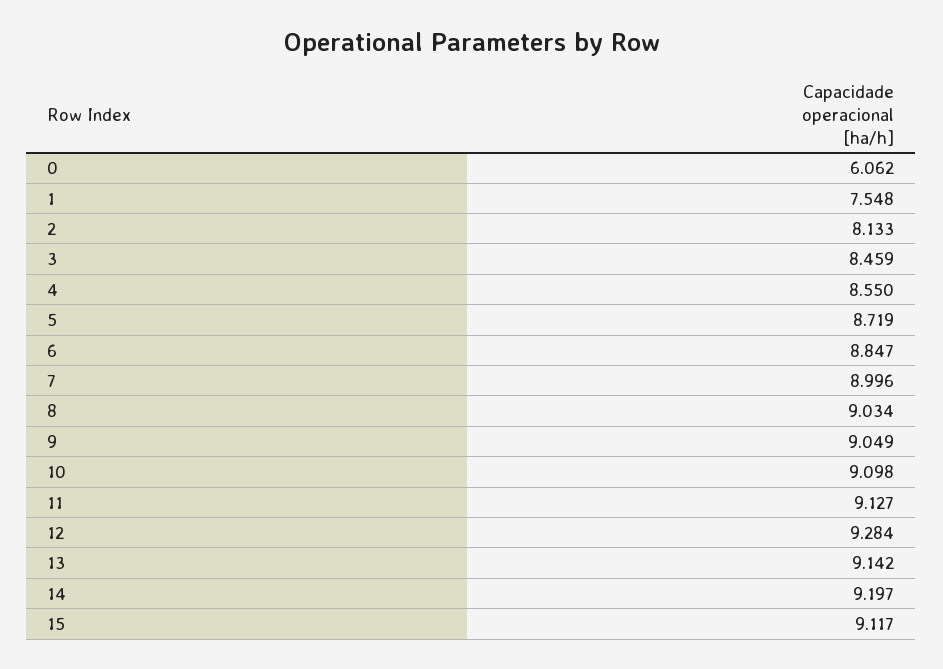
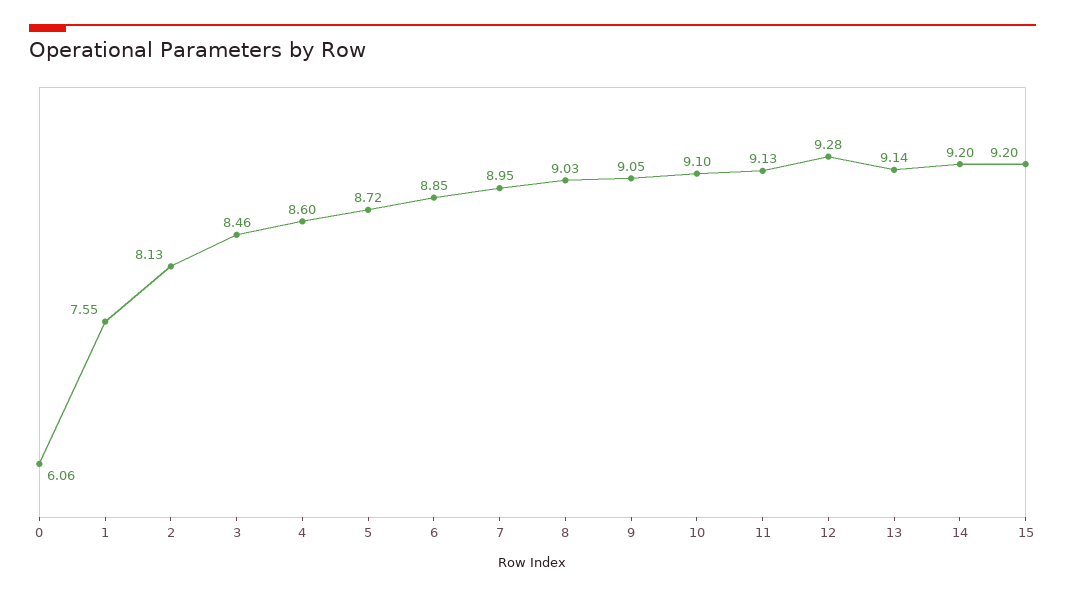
4: 8.55 -> 8.6
7: 8.996 -> 8.95
15: 9.117 -> 9.2

